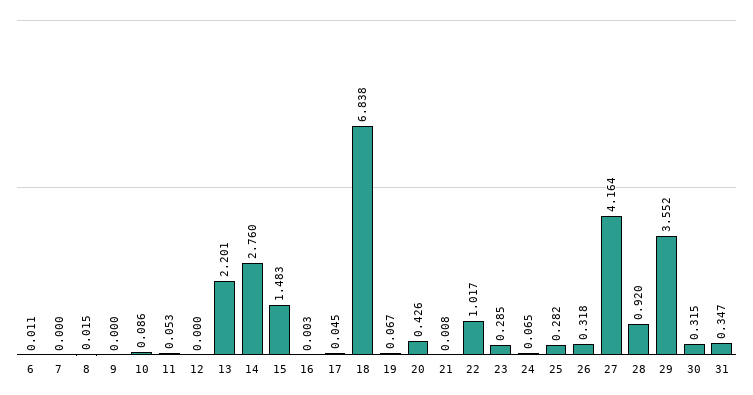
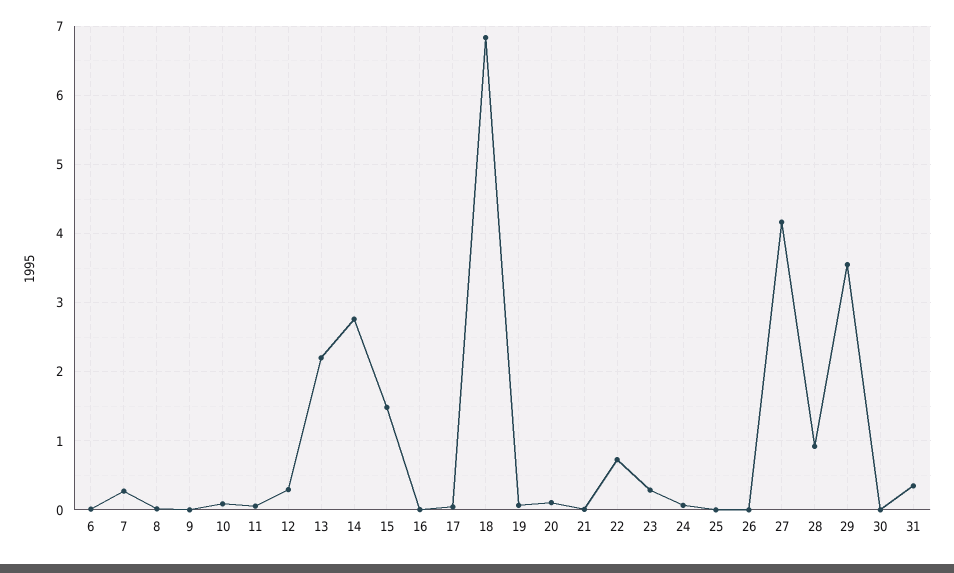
7: 0 -> 0.3
12: 0 -> 0.3
20: 0.426 -> 0.1
22: 1.017 -> 0.7
25: 0.282 -> 0
26: 0.318 -> 0
30: 0.315 -> 0

